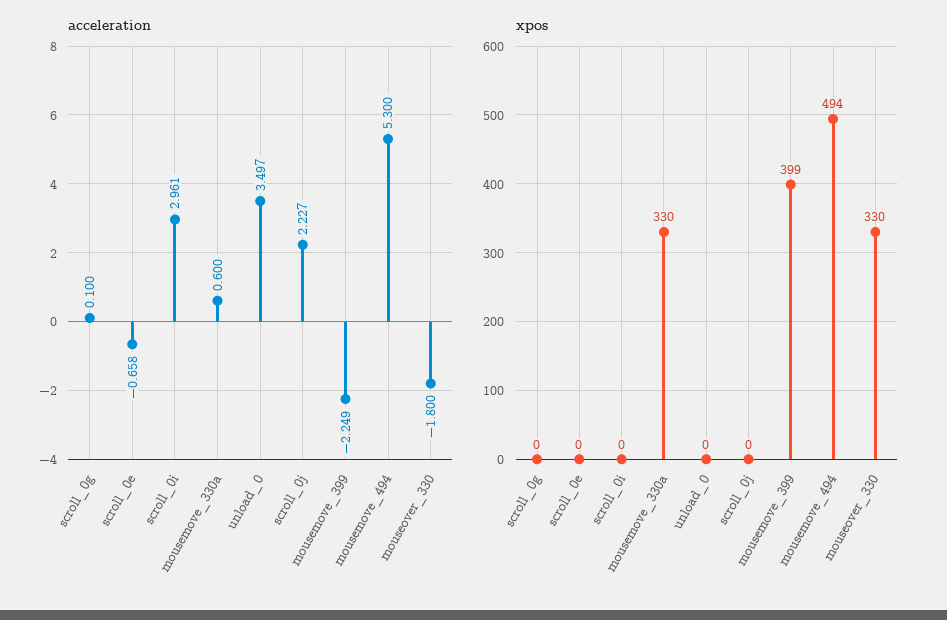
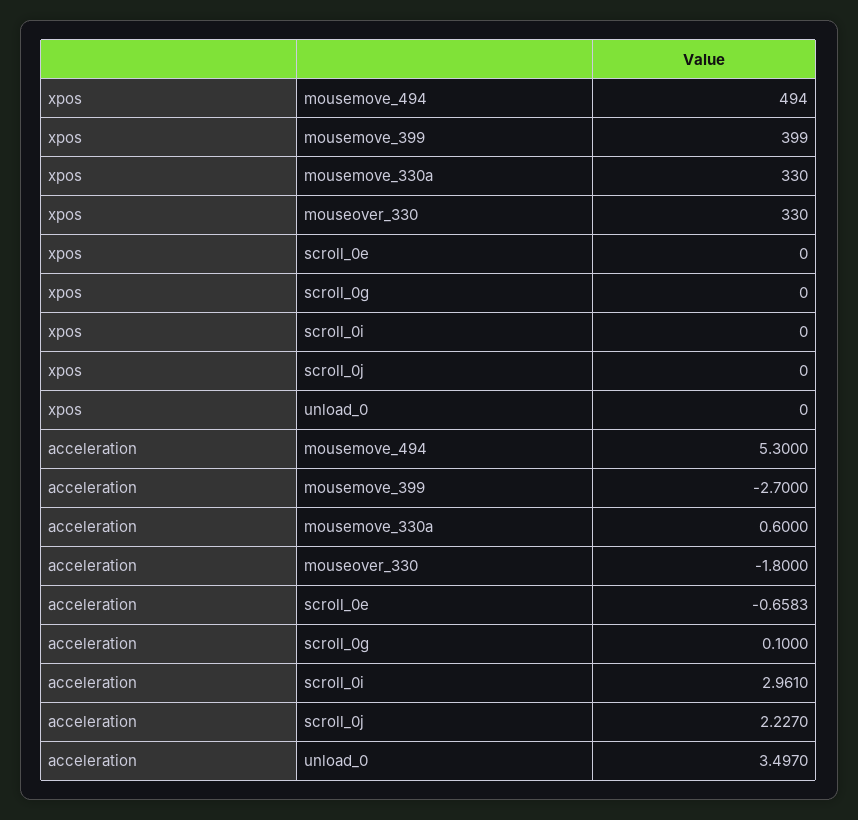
acceleration, mousemove_399: -2.249 -> -2.7

